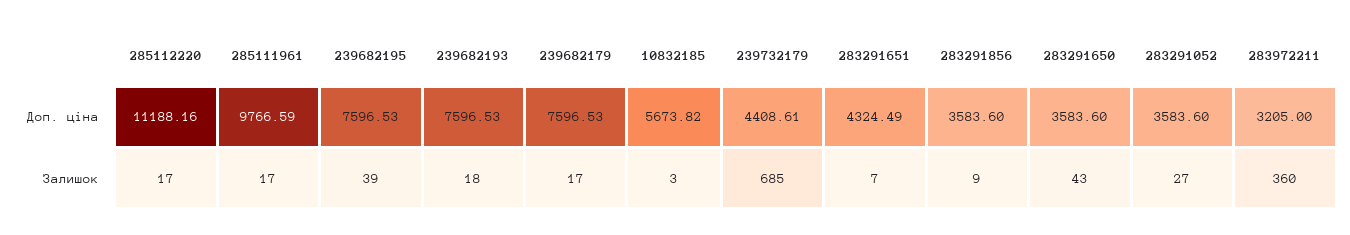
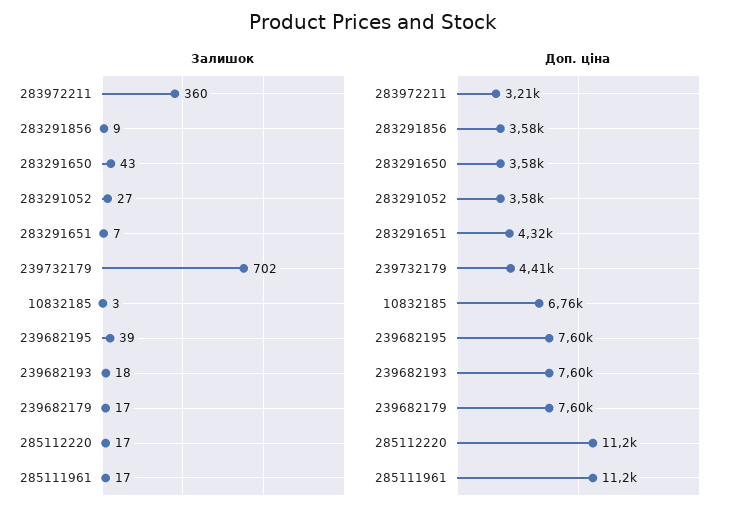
Доп. ціна, 285111961: 9766.59 -> 11200
Доп. ціна, 10832185: 5673.82 -> 6760
Залишок, 239732179: 685 -> 702

